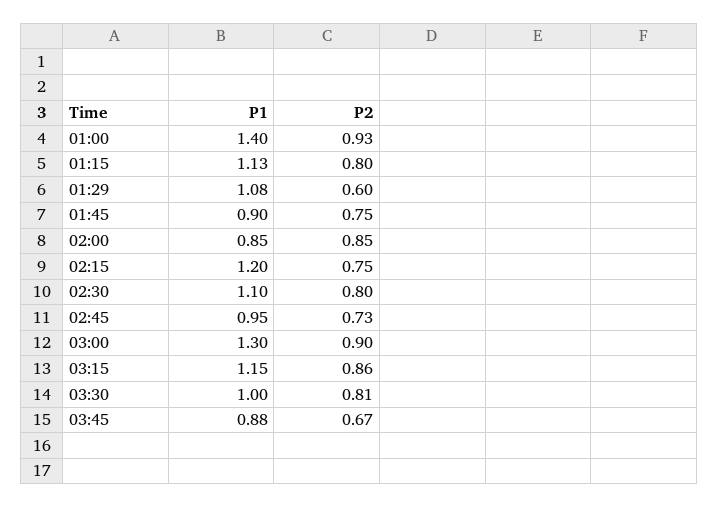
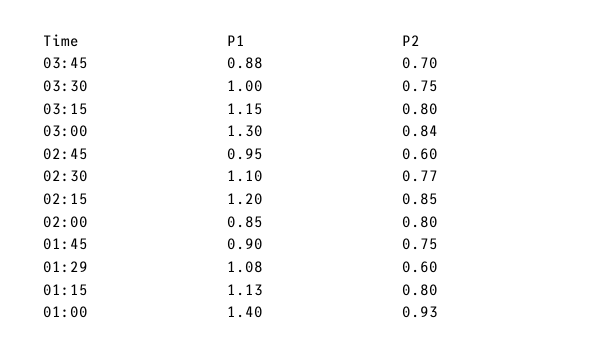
P2, 02:00: 0.85 -> 0.8
P2, 02:15: 0.75 -> 0.85
P2, 02:30: 0.8 -> 0.77
P2, 02:45: 0.73 -> 0.6
P2, 03:00: 0.9 -> 0.84
P2, 03:15: 0.86 -> 0.8
P2, 03:30: 0.81 -> 0.75
P2, 03:45: 0.67 -> 0.7

